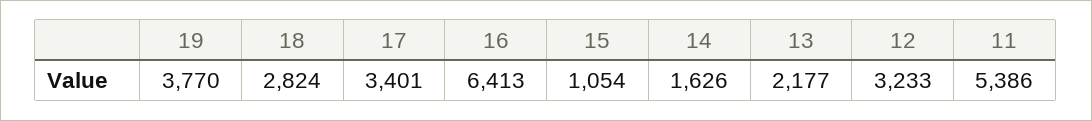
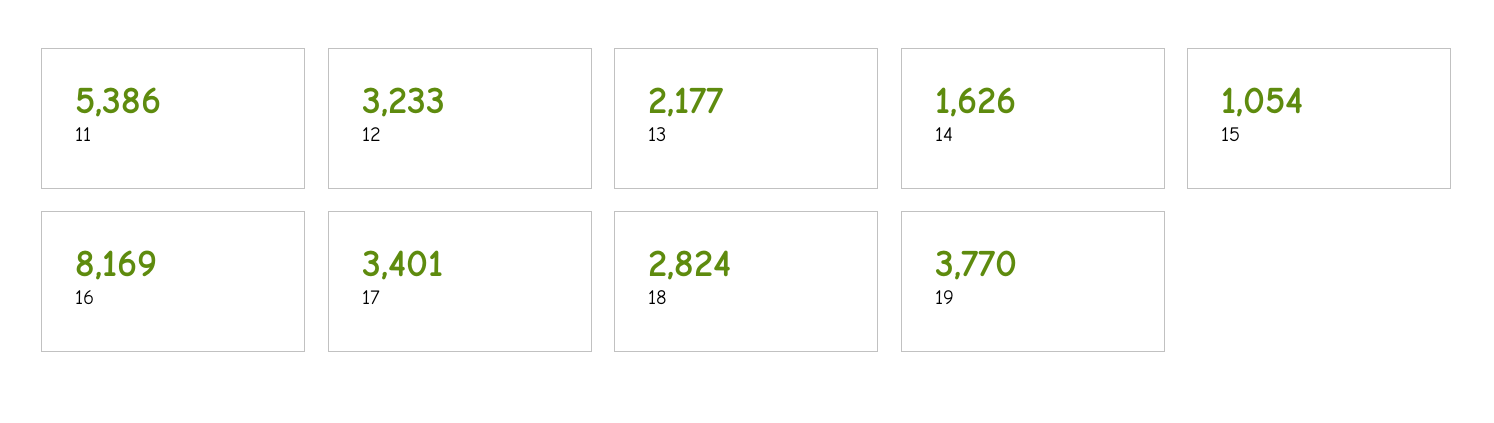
16: 6413 -> 8169

